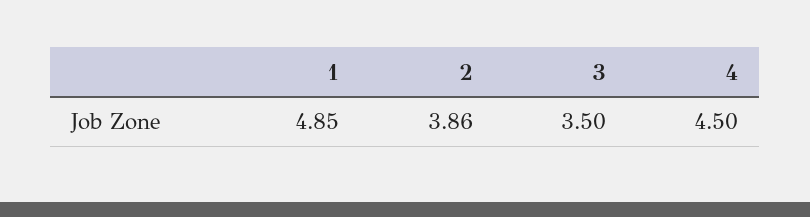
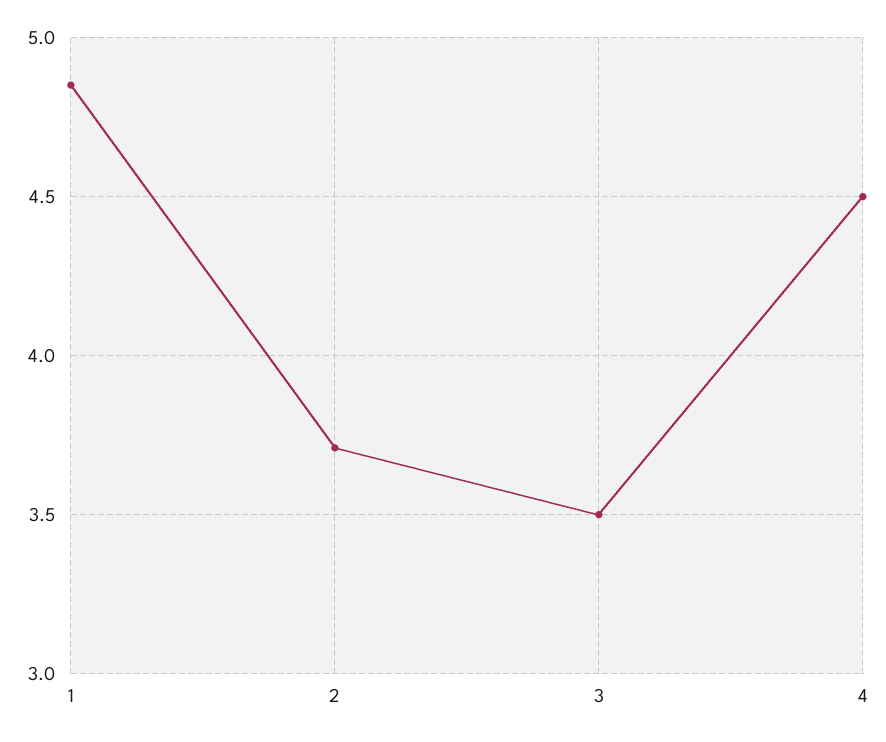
2: 3.86 -> 3.7

